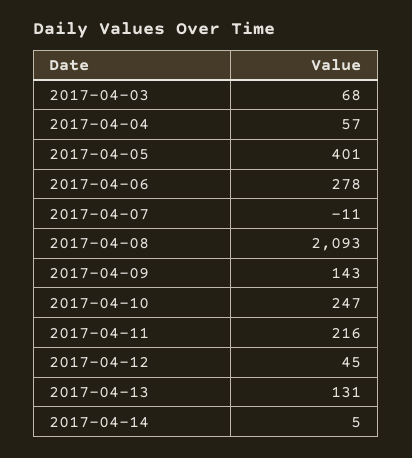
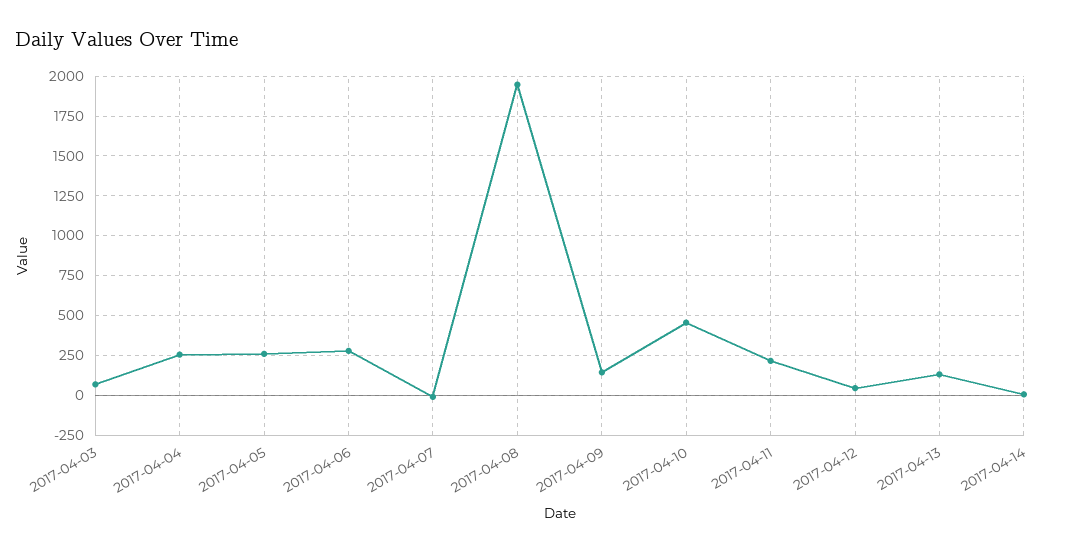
2017-04-04: 57 -> 250
2017-04-05: 401 -> 250
2017-04-08: 2093 -> 1950
2017-04-10: 247 -> 450

